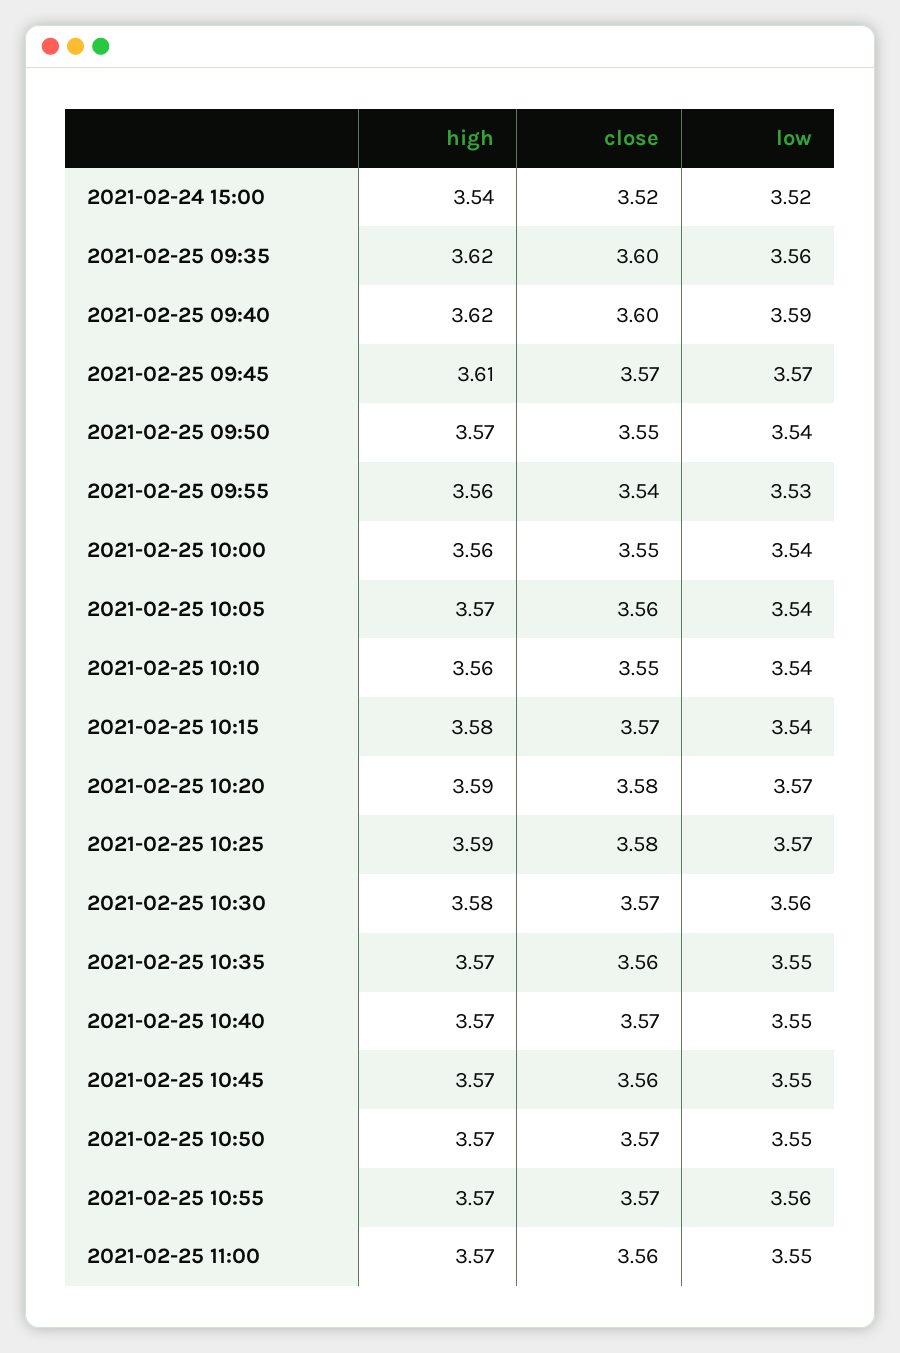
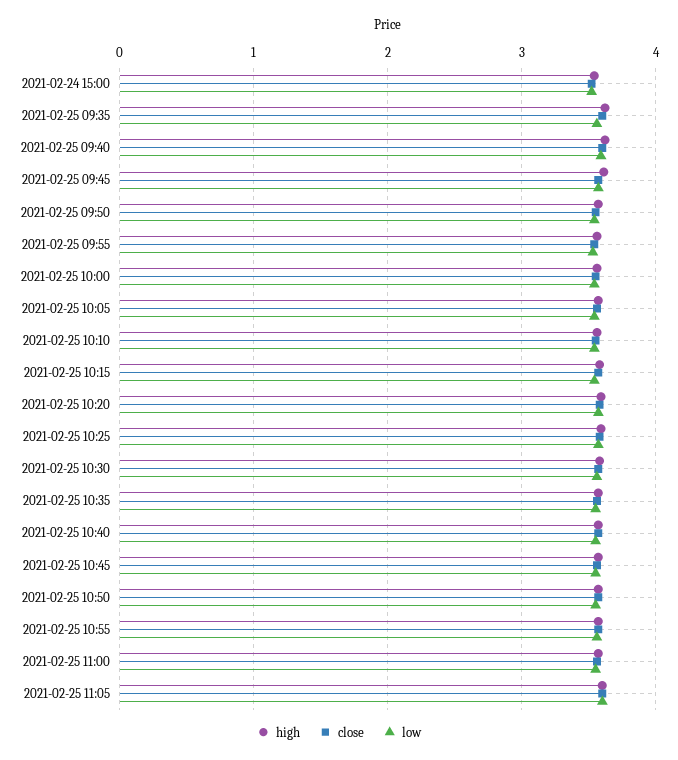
high, 2021-02-25 11:05: none -> 3.6
close, 2021-02-25 11:05: none -> 3.6
low, 2021-02-25 11:05: none -> 3.6

